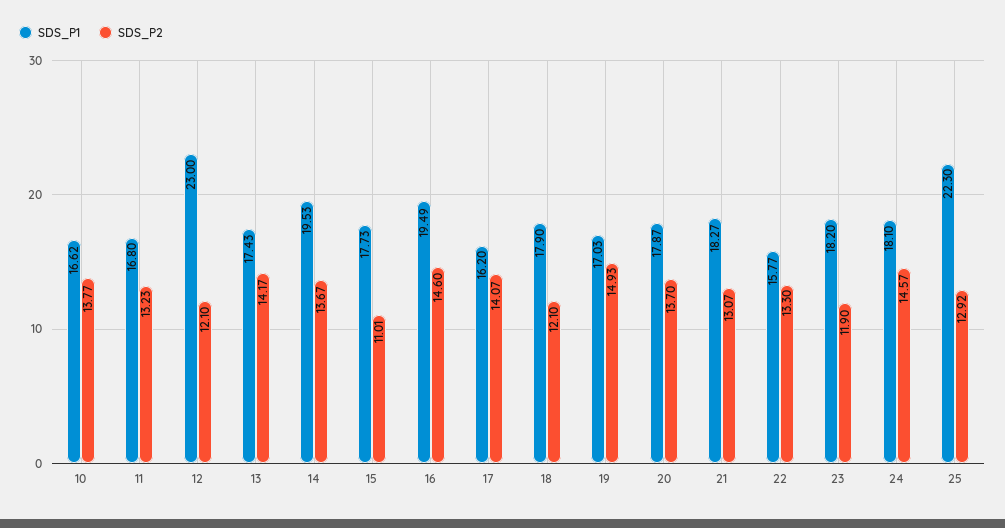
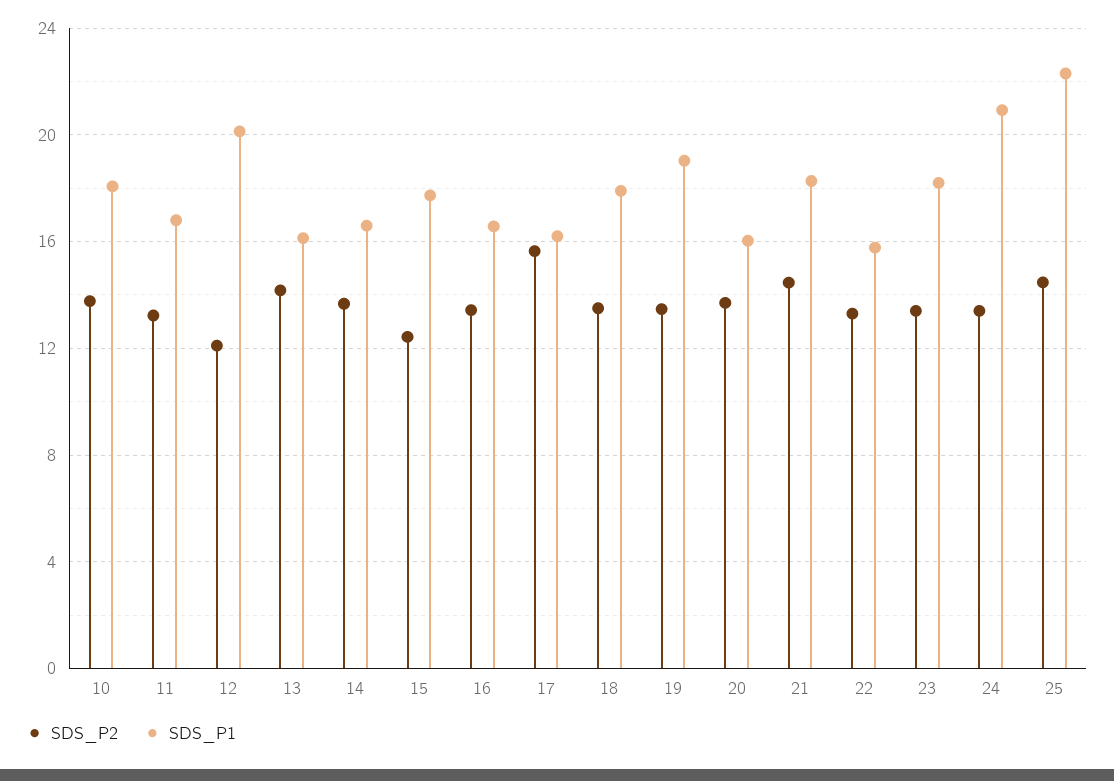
SDS_P1, 10: 16.62 -> 18
SDS_P1, 12: 23 -> 20
SDS_P1, 13: 17.43 -> 16
SDS_P1, 14: 19.53 -> 16.5
SDS_P2, 15: 11.01 -> 12.5
SDS_P1, 16: 19.49 -> 16.5
SDS_P2, 16: 14.6 -> 13.5
SDS_P2, 17: 14.07 -> 15.5
SDS_P2, 18: 12.1 -> 13.5
SDS_P1, 19: 17.03 -> 19
SDS_P2, 19: 14.93 -> 13.5
SDS_P1, 20: 17.87 -> 16
SDS_P2, 21: 13.07 -> 14.5
SDS_P2, 23: 11.9 -> 13.5
SDS_P1, 24: 18.1 -> 21
SDS_P2, 24: 14.57 -> 13.5
SDS_P2, 25: 12.92 -> 14.5

